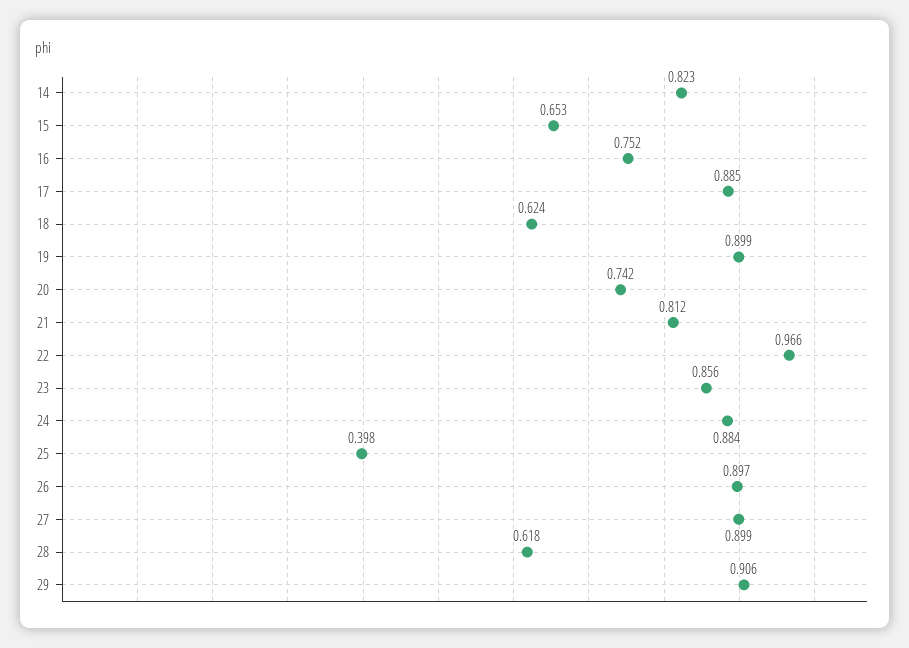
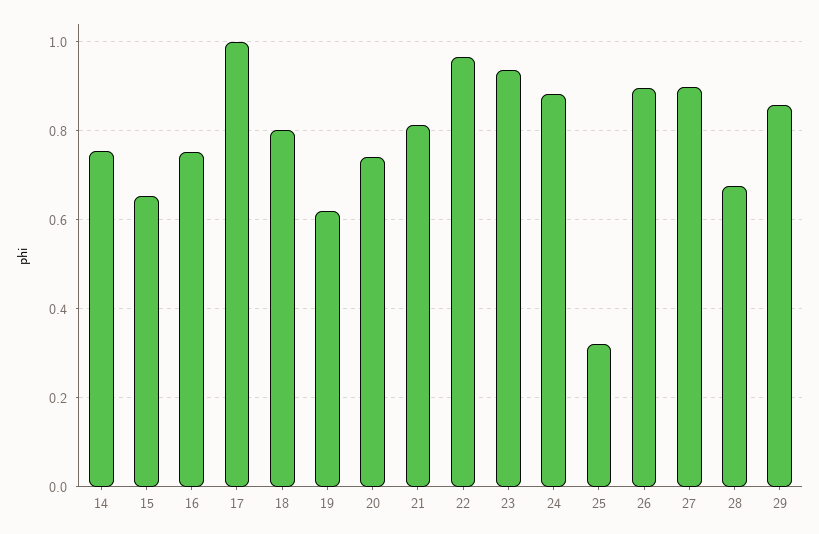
14: 0.823 -> 0.76
17: 0.885 -> 1
18: 0.624 -> 0.8
19: 0.899 -> 0.62
23: 0.856 -> 0.94
25: 0.398 -> 0.32
28: 0.618 -> 0.68
29: 0.906 -> 0.86

